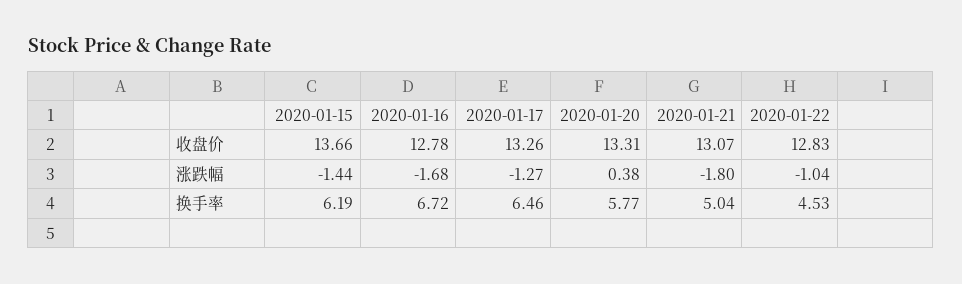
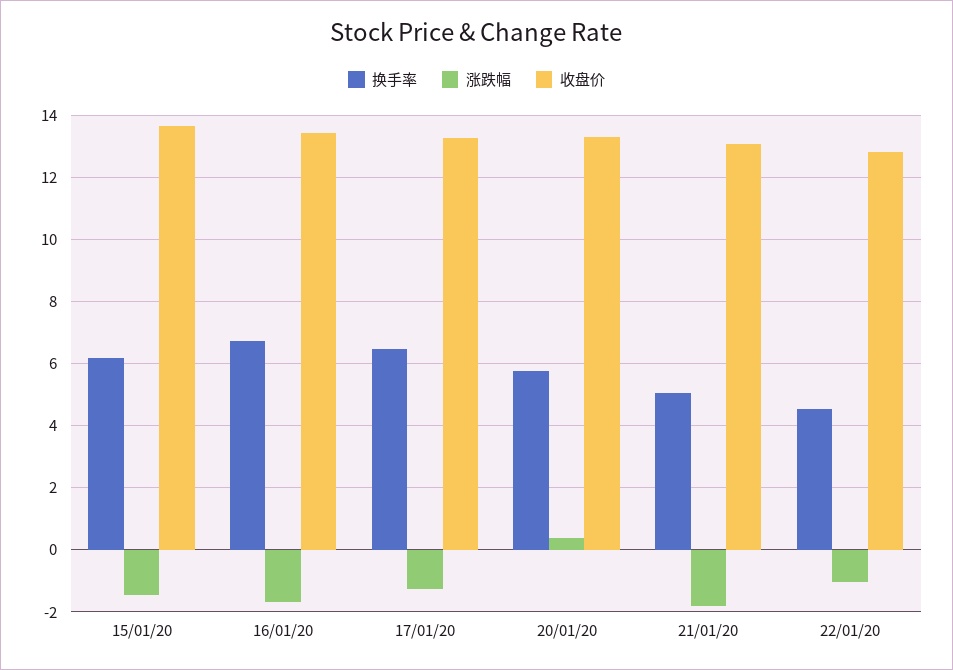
收盘价, 2020-01-16: 12.78 -> 13.4

